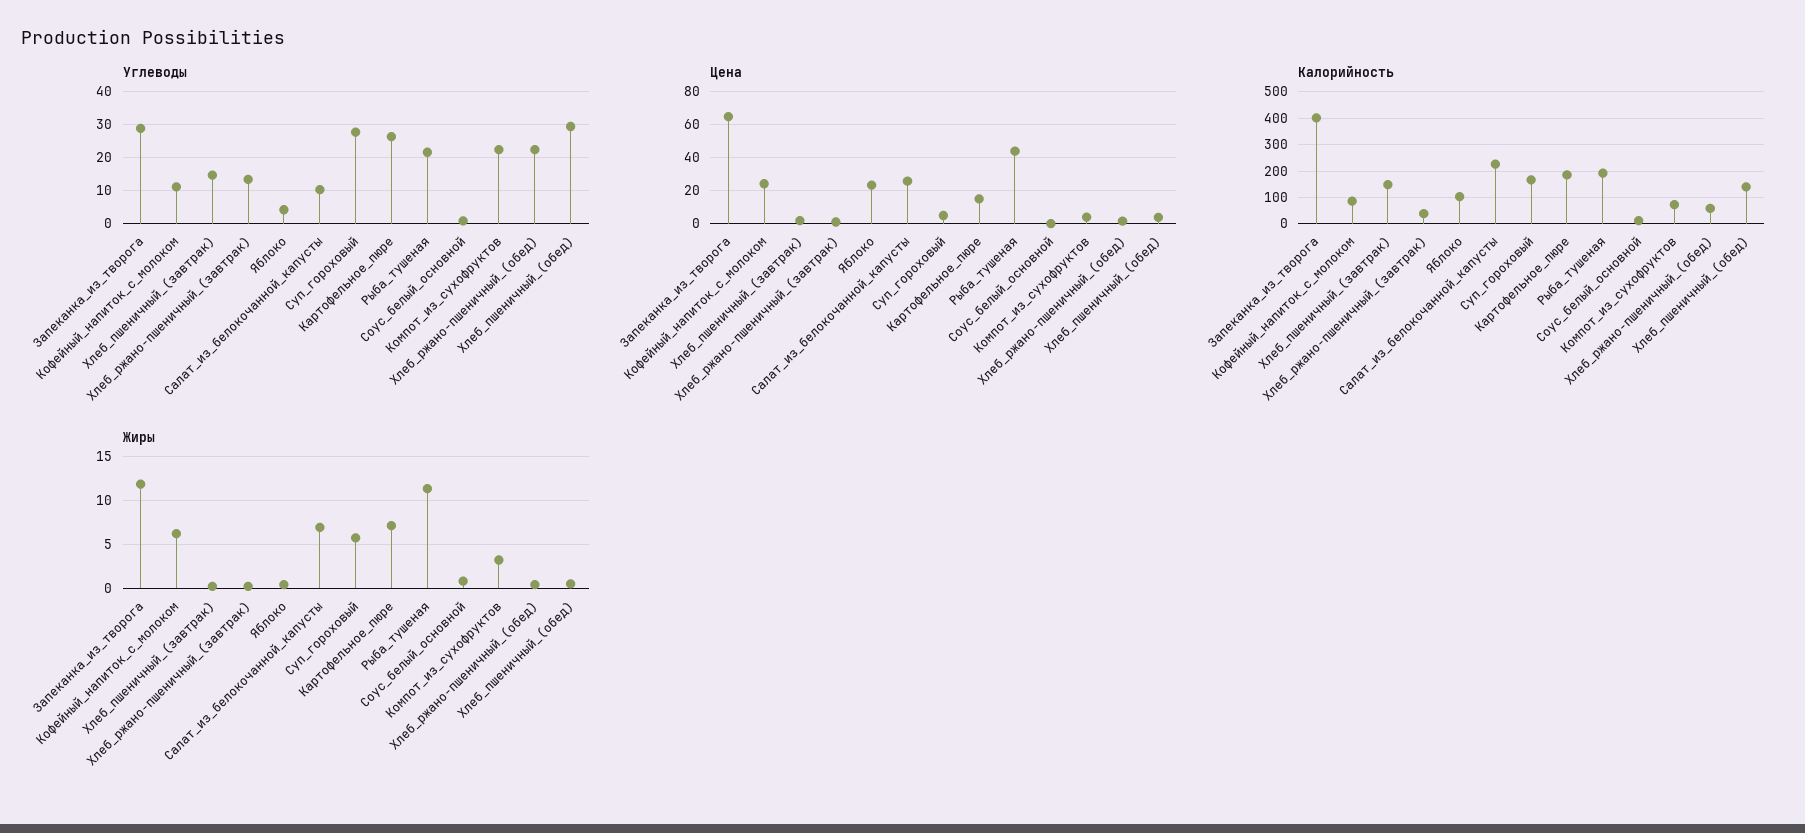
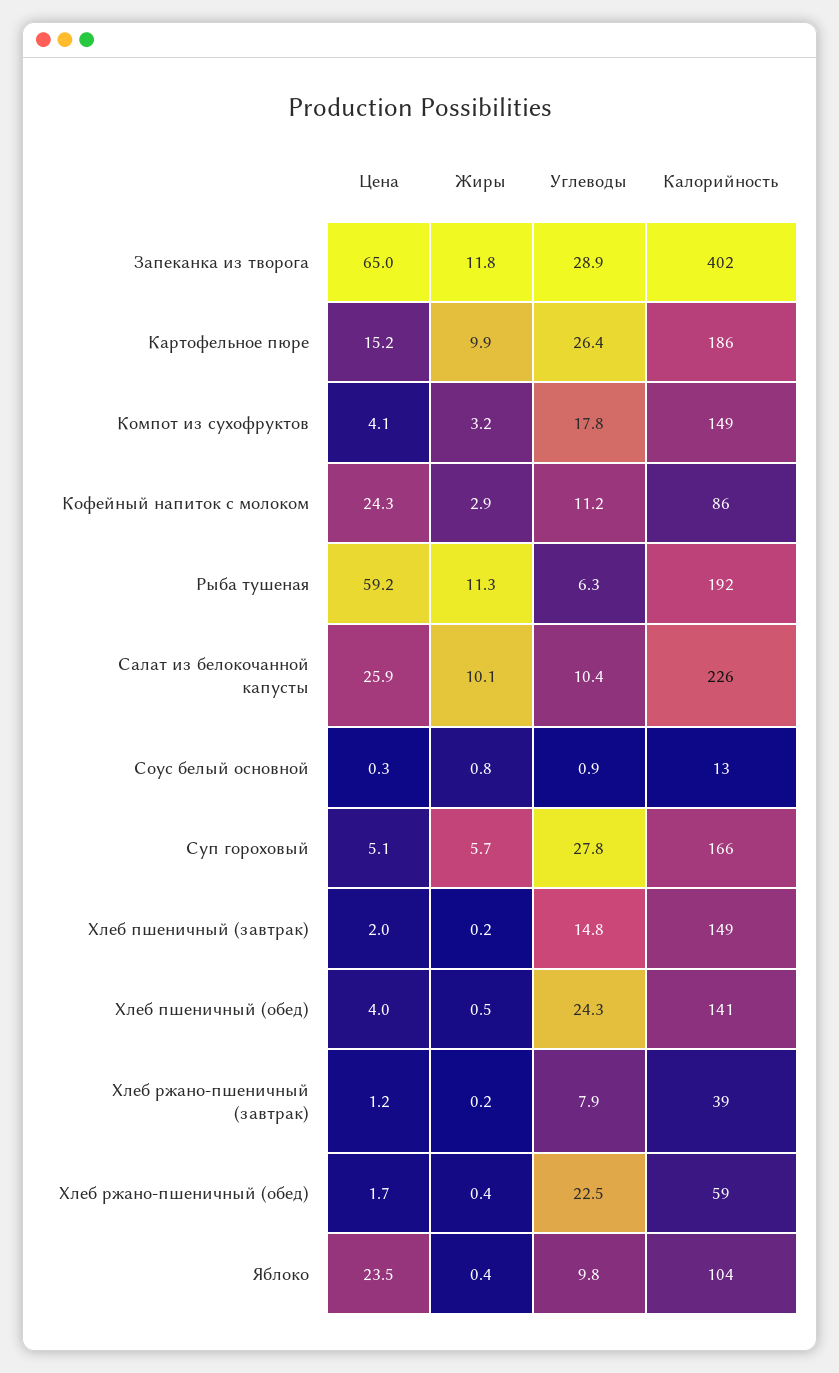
Углеводы, Хлеб_ржано-пшеничный_(завтрак): 14 -> 7.9
Углеводы, Яблоко: 4 -> 9.8
Углеводы, Рыба_тушеная: 22 -> 6.3
Углеводы, Компот_из_сухофруктов: 22 -> 17.8
Углеводы, Хлеб_пшеничный_(обед): 30 -> 24.3
Цена, Рыба_тушеная: 45 -> 59.2
Калорийность, Компот_из_сухофруктов: 75 -> 149
Жиры, Кофейный_напиток_с_молоком: 6 -> 2.9
Жиры, Салат_из_белокочанной_капусты: 7 -> 10.1
Жиры, Картофельное_пюре: 7 -> 9.9

